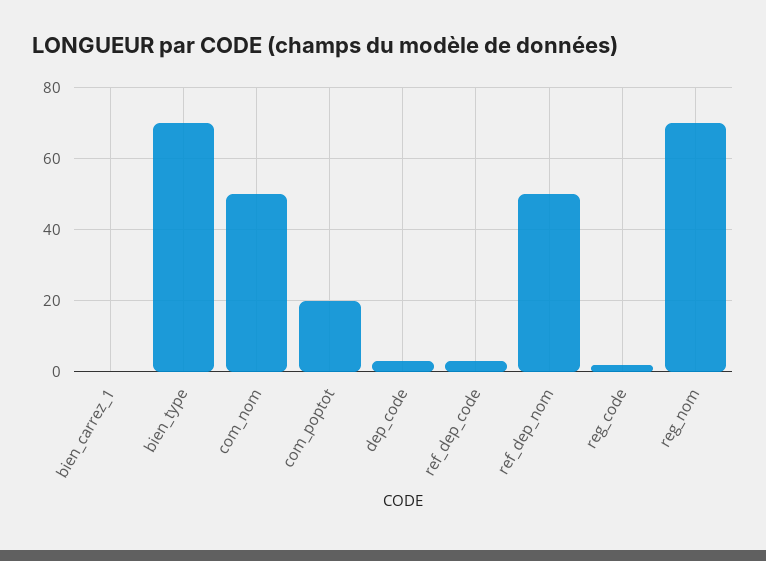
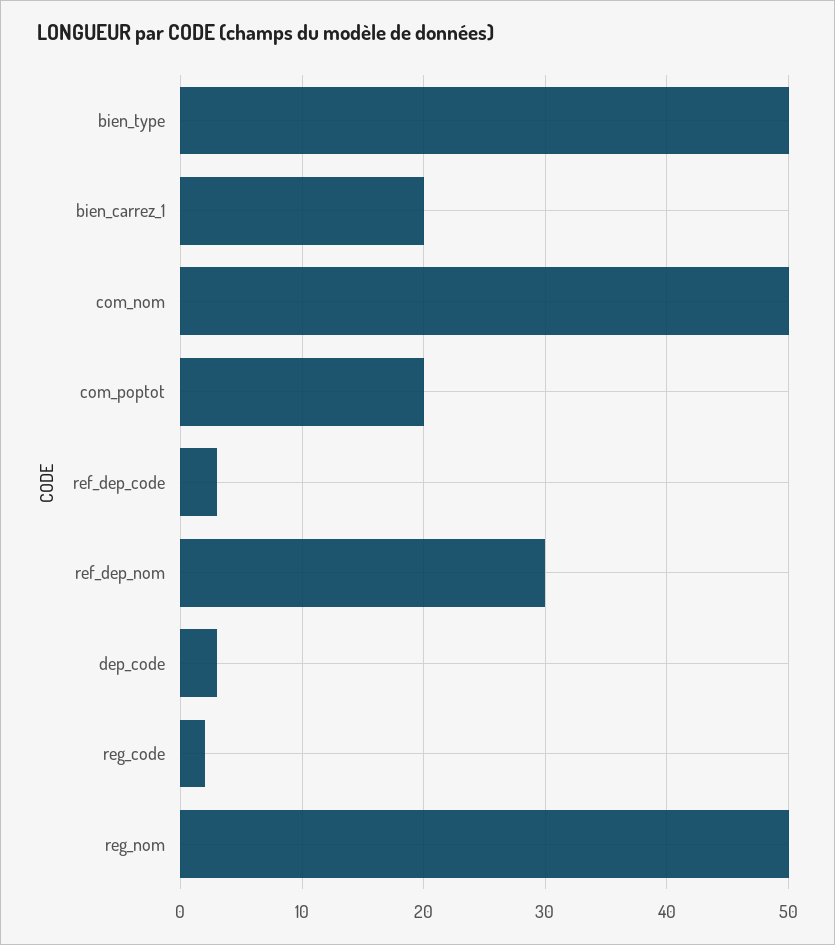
bien_carrez_1: 0 -> 20
bien_type: 70 -> 50
ref_dep_nom: 50 -> 30
reg_nom: 70 -> 50

